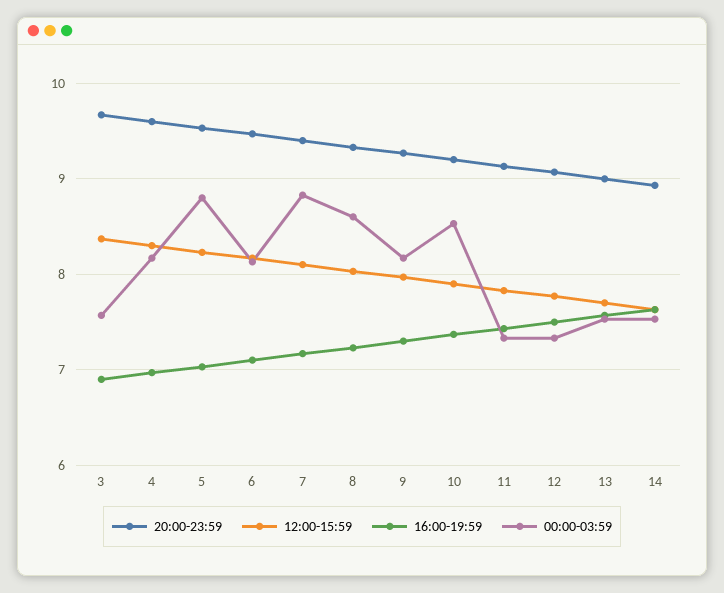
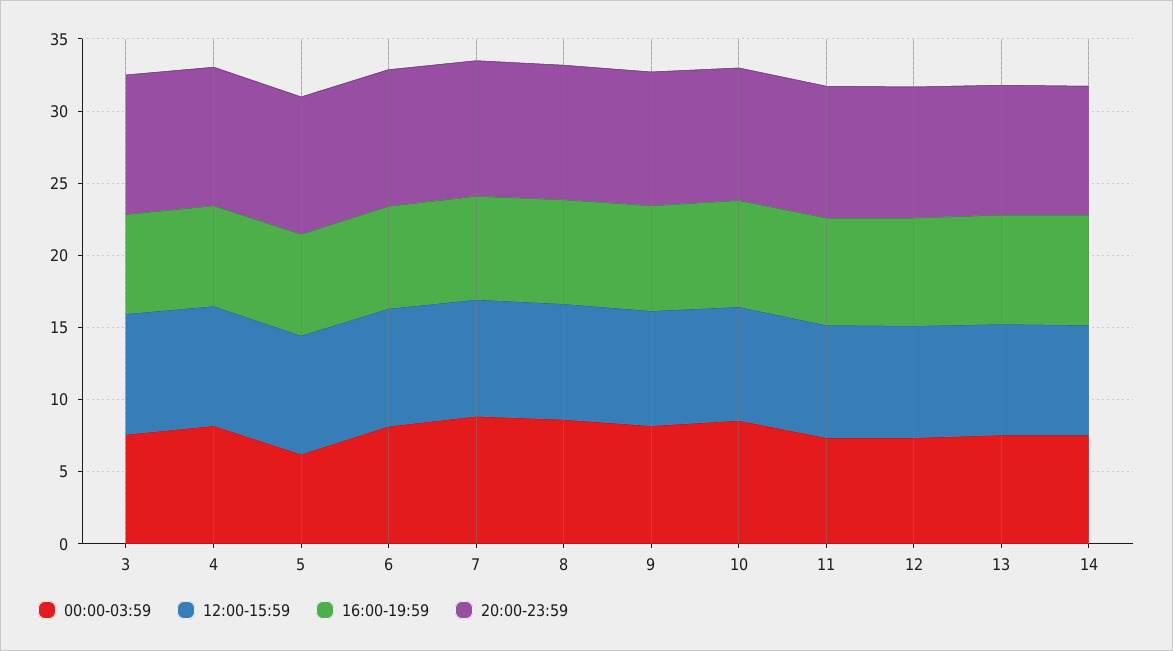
00:00-03:59, 5: 8.8 -> 6

